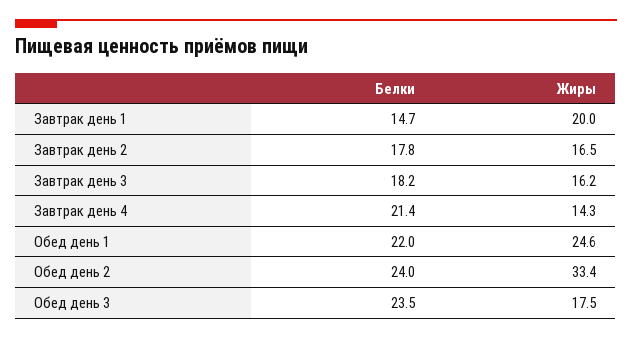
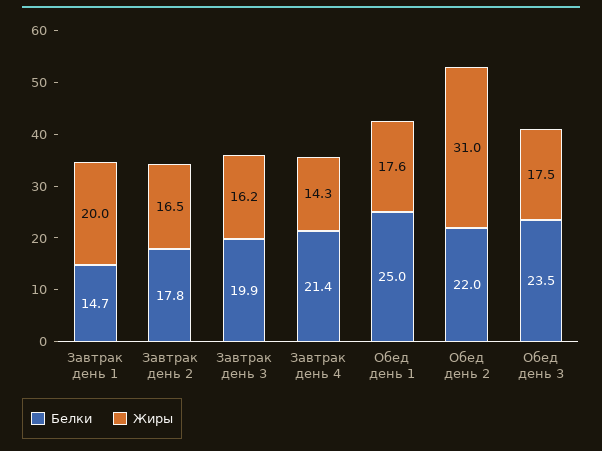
Белки, Завтрак день 3: 18.2 -> 19.9
Белки, Обед день 1: 22 -> 25
Жиры, Обед день 1: 24.6 -> 17.6
Белки, Обед день 2: 24 -> 22
Жиры, Обед день 2: 33.4 -> 31

